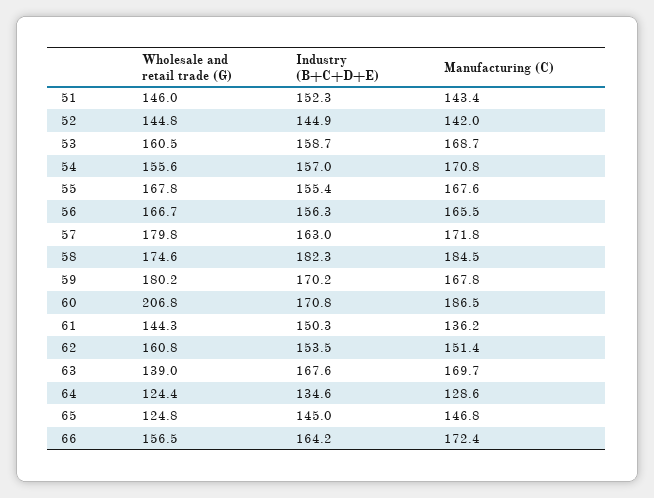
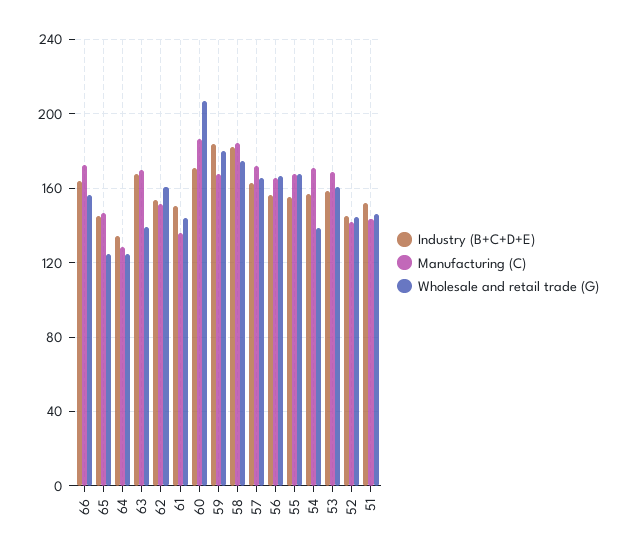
Wholesale and retail trade (G), 54: 155.6 -> 140
Wholesale and retail trade (G), 57: 179.8 -> 165
Industry (B+C+D+E), 59: 170.2 -> 185

